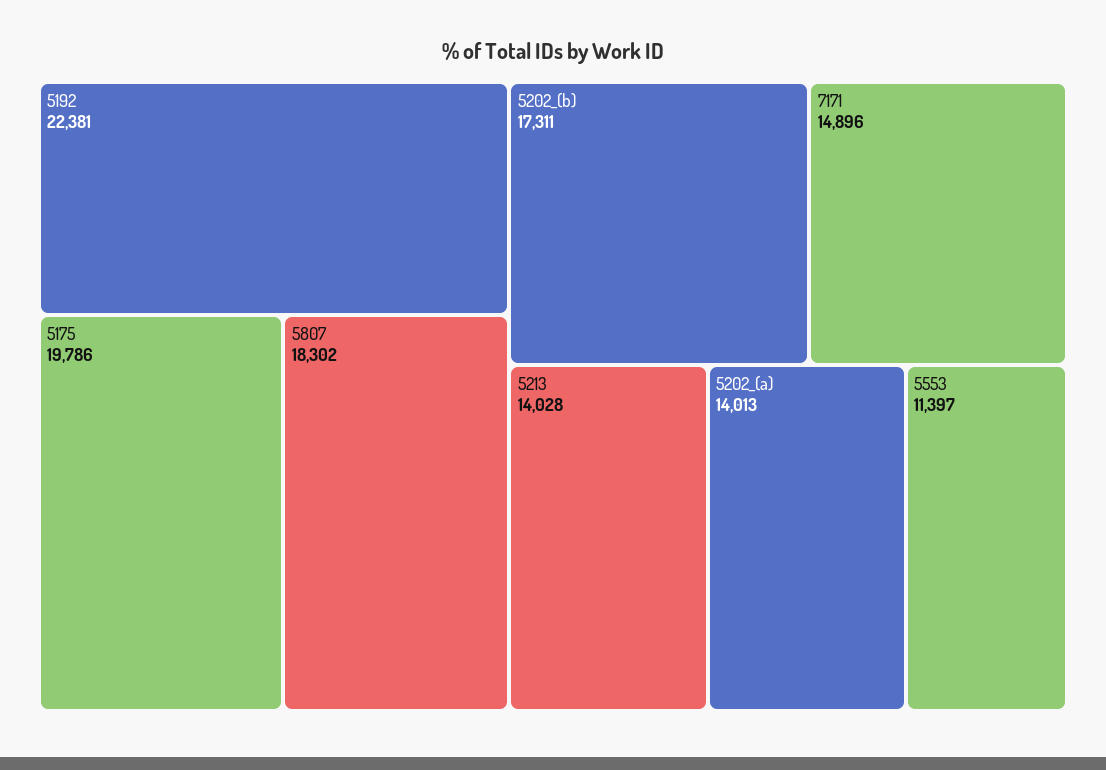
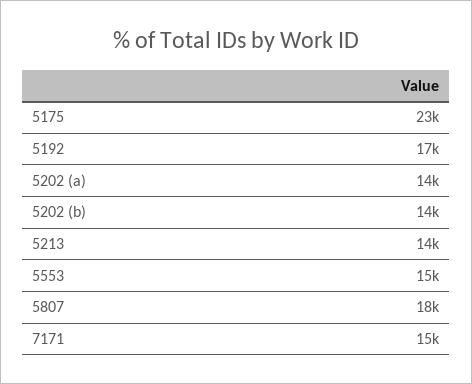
5192: 22381 -> 17000
5175: 19786 -> 23000
5202_(b): 17311 -> 14000
5553: 11397 -> 15000

